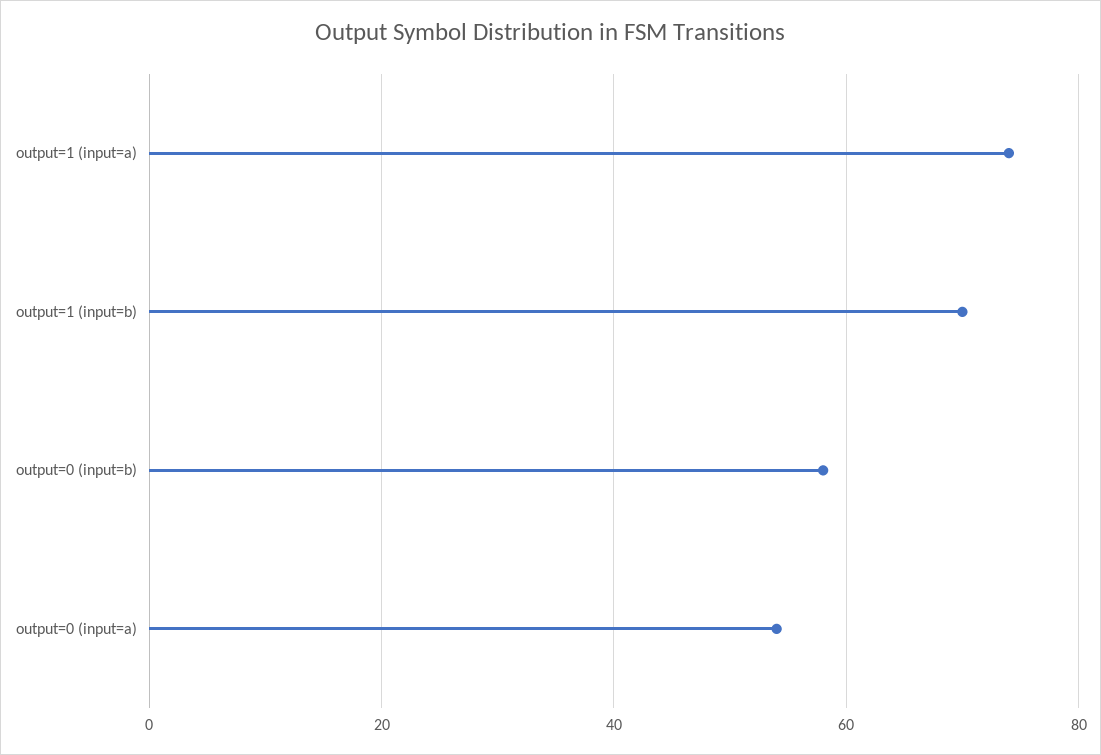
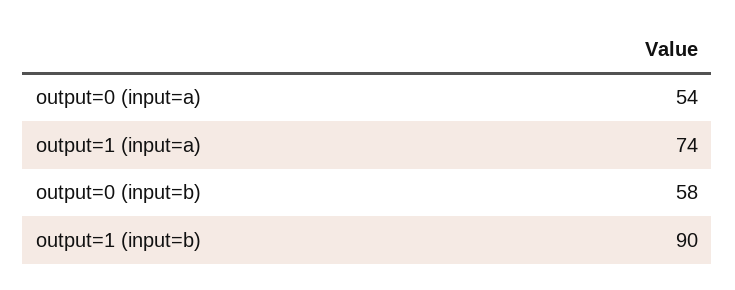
output=1 (input=b): 70 -> 90

